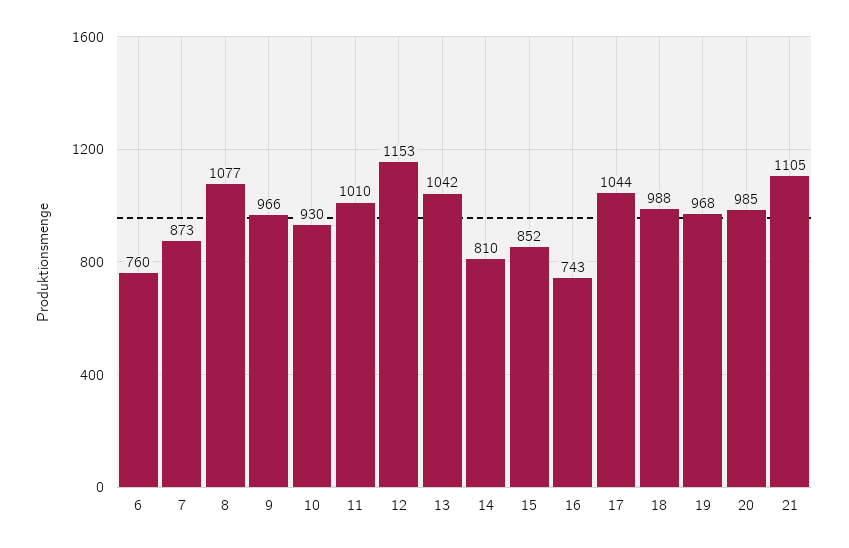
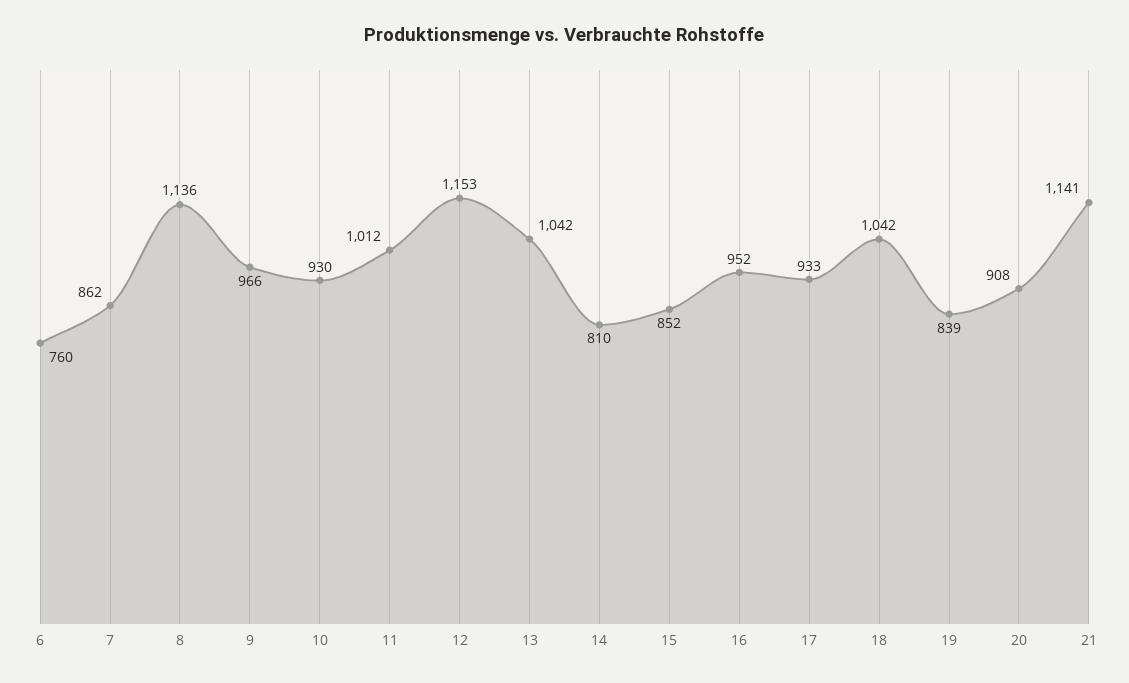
7: 873 -> 862
8: 1077 -> 1136
11: 1010 -> 1012
16: 743 -> 952
17: 1044 -> 933
18: 988 -> 1042
19: 968 -> 839
20: 985 -> 908
21: 1105 -> 1141

